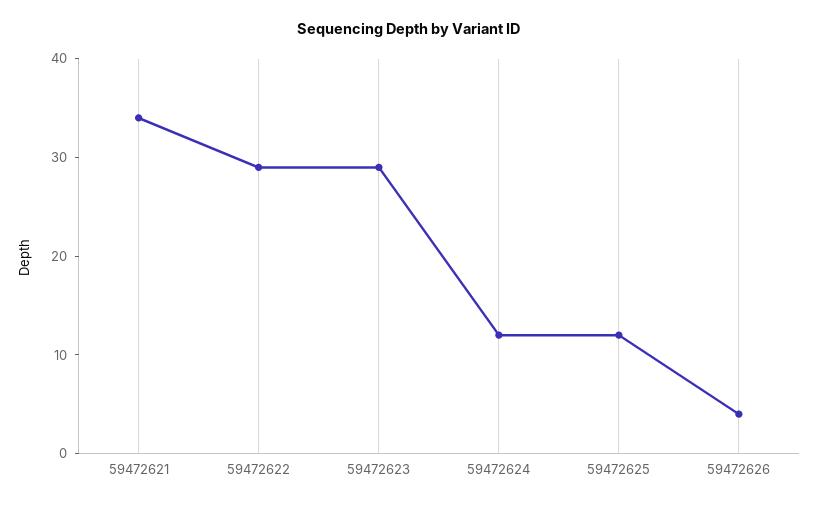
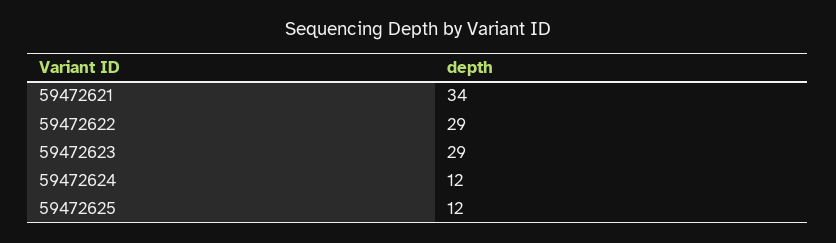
59472626: 4 -> none

